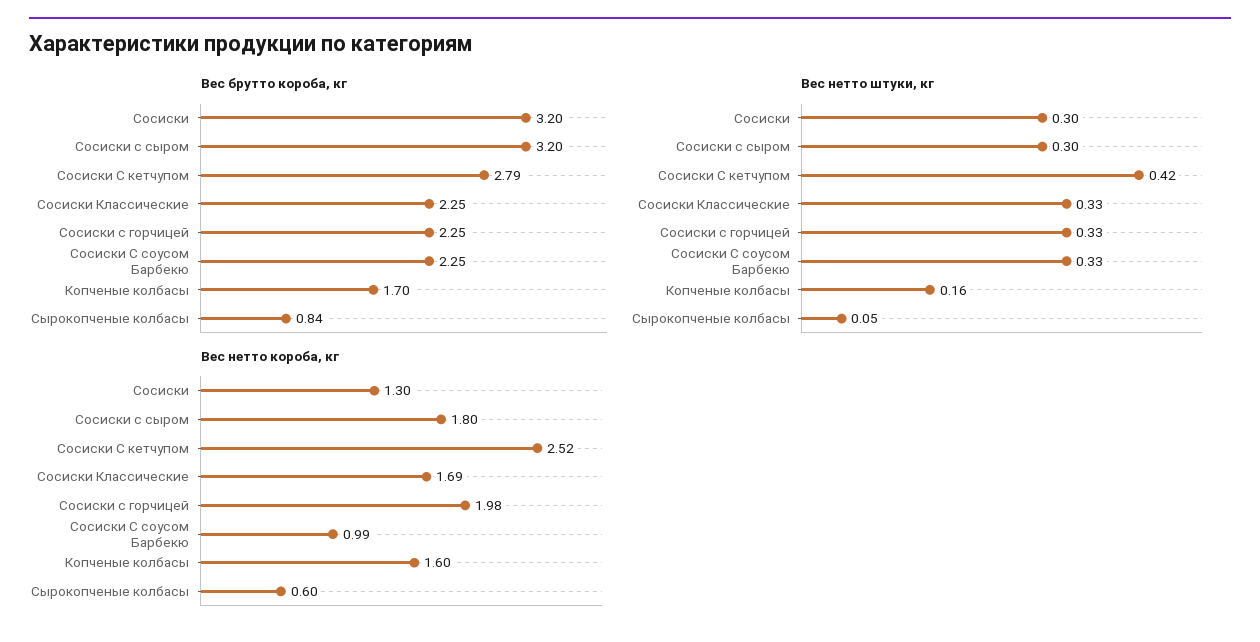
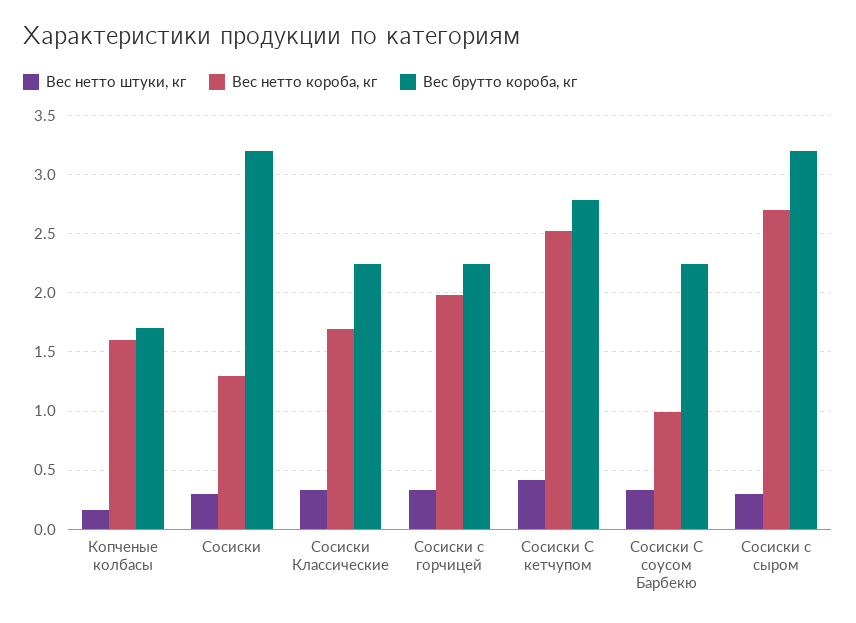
Вес брутто короба, кг, Сырокопченые колбасы: 0.84 -> none
Вес нетто штуки, кг, Сырокопченые колбасы: 0.05 -> none
Вес нетто короба, кг, Сосиски с сыром: 1.8 -> 2.7
Вес нетто короба, кг, Сырокопченые колбасы: 0.6 -> none

